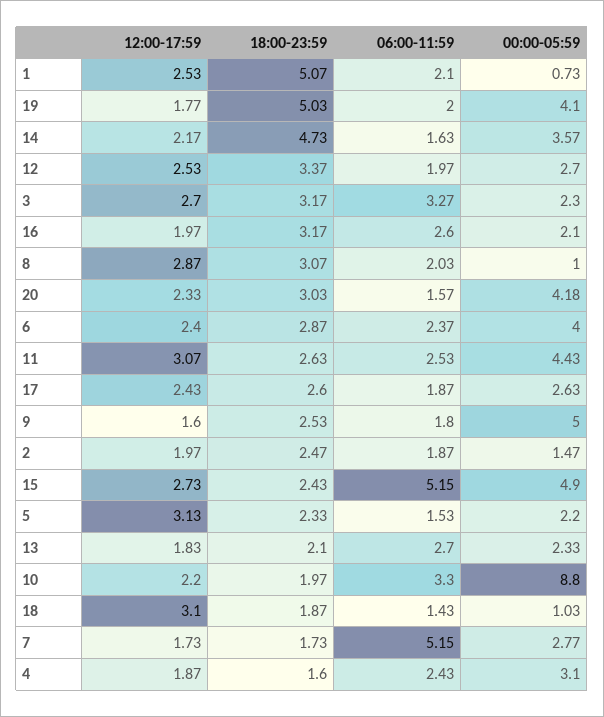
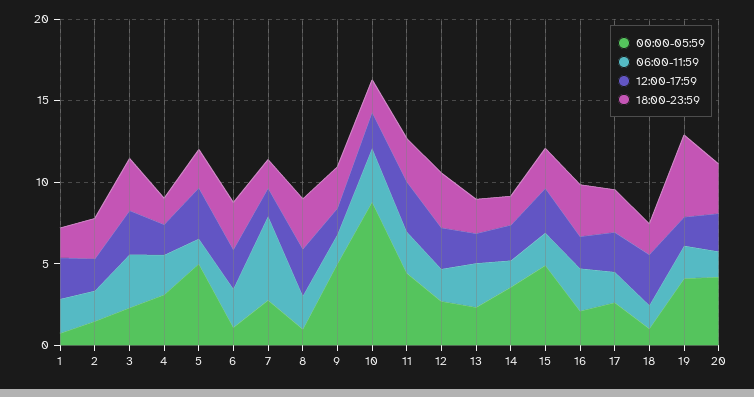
18:00-23:59, 1: 5.07 -> 2
18:00-23:59, 14: 4.73 -> 2
00:00-05:59, 6: 4 -> 1
06:00-11:59, 15: 5.15 -> 2
00:00-05:59, 5: 2.2 -> 5

